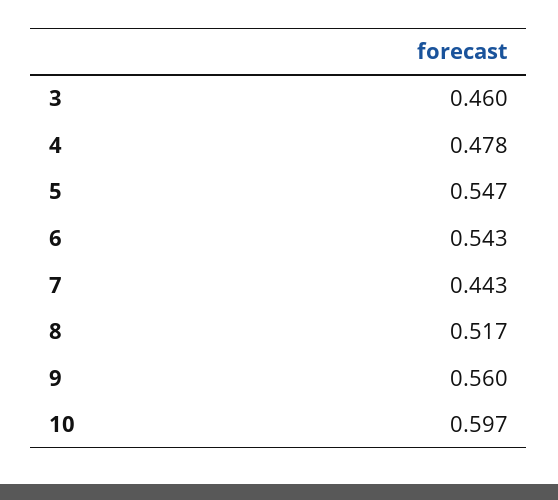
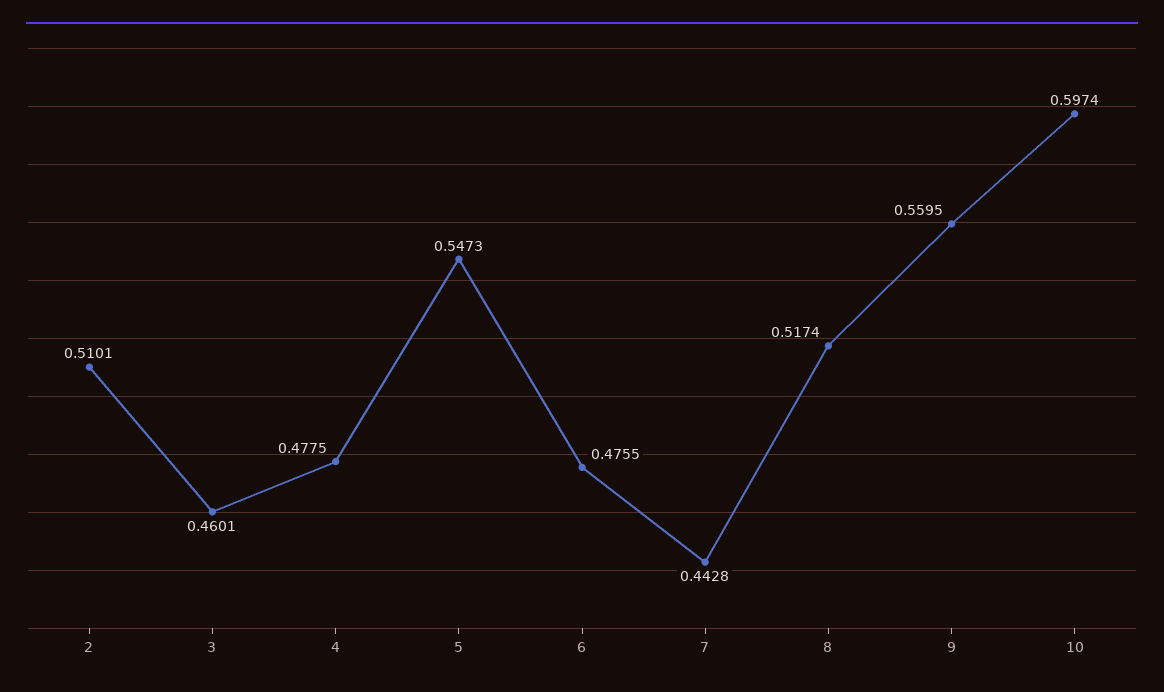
6: 0.543 -> 0.4755
2: none -> 0.5101

